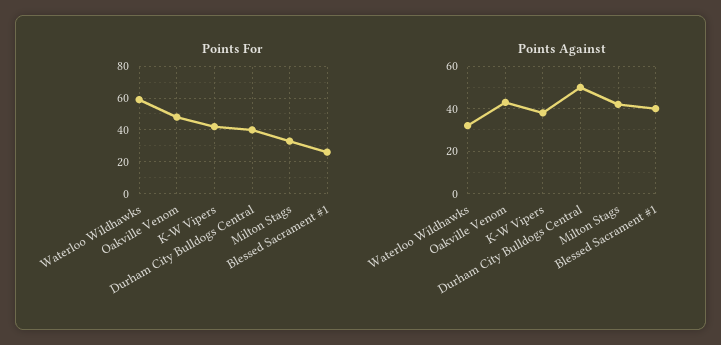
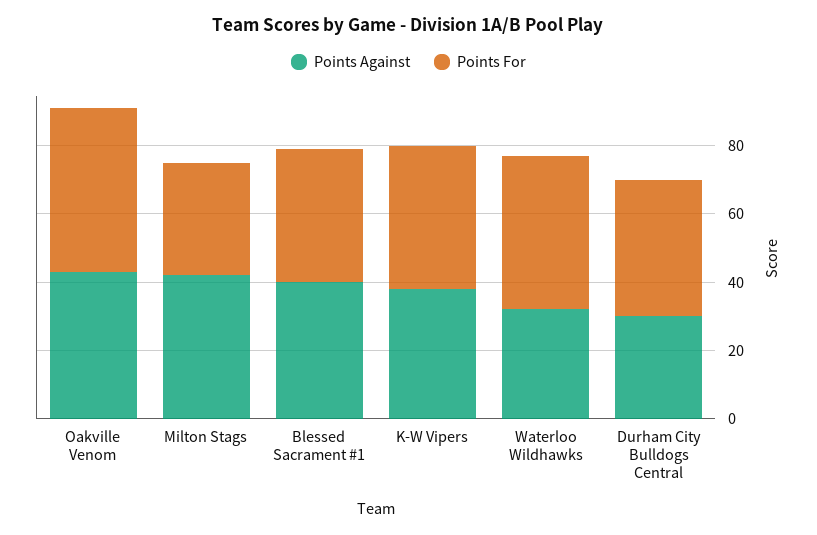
Points For, Waterloo Wildhawks: 60 -> 45
Points For, Blessed Sacrament #1: 25 -> 40
Points Against, Durham City Bulldogs Central: 50 -> 30

